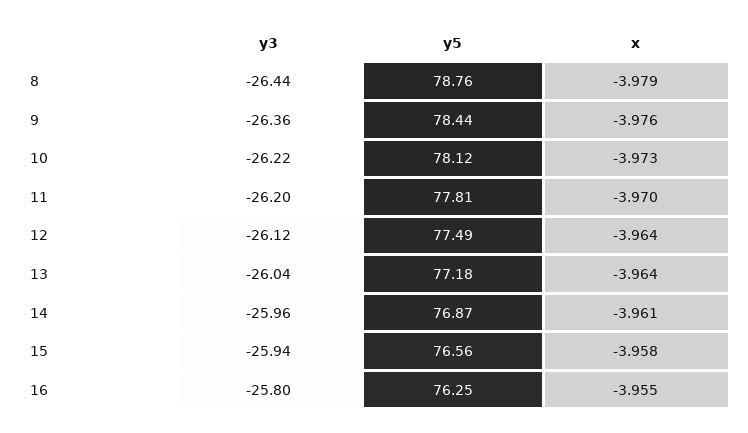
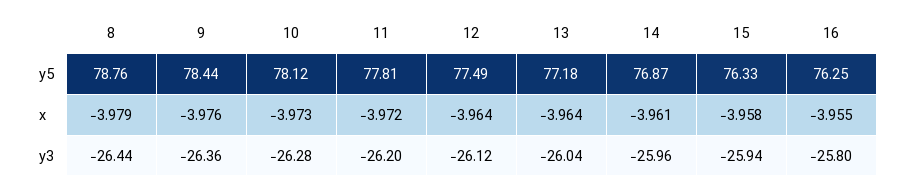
y3, 10: -26.22 -> -26.28
x, 11: -3.97 -> -3.972
y5, 15: 76.56 -> 76.33

